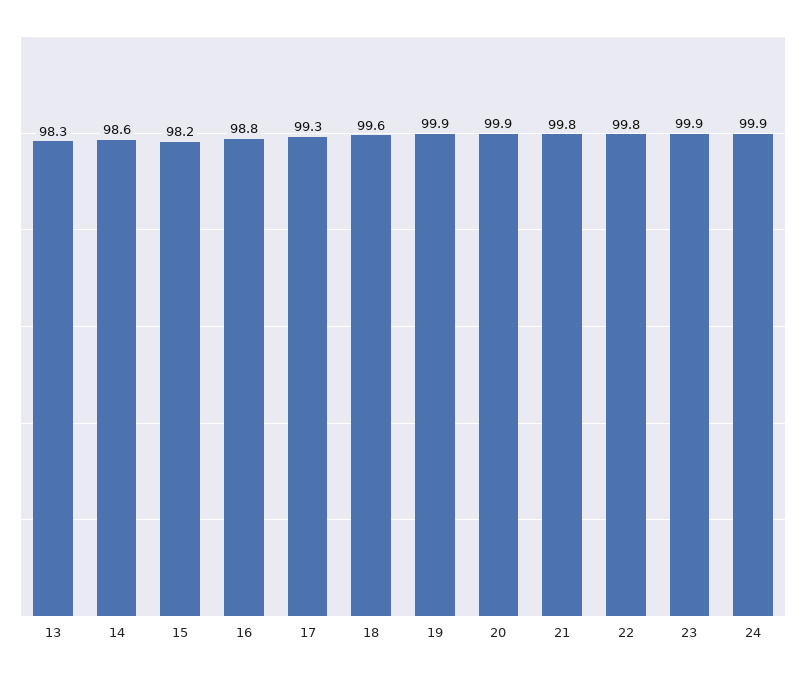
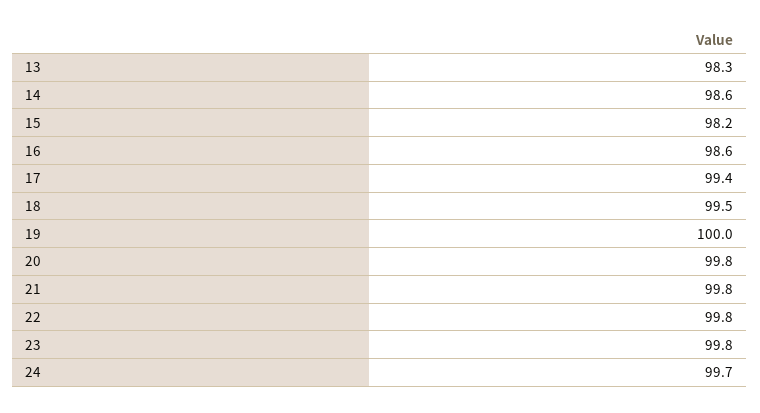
16: 98.8 -> 98.6
17: 99.3 -> 99.4
18: 99.6 -> 99.5
19: 99.9 -> 100
20: 99.9 -> 99.8
23: 99.9 -> 99.8
24: 99.9 -> 99.7

